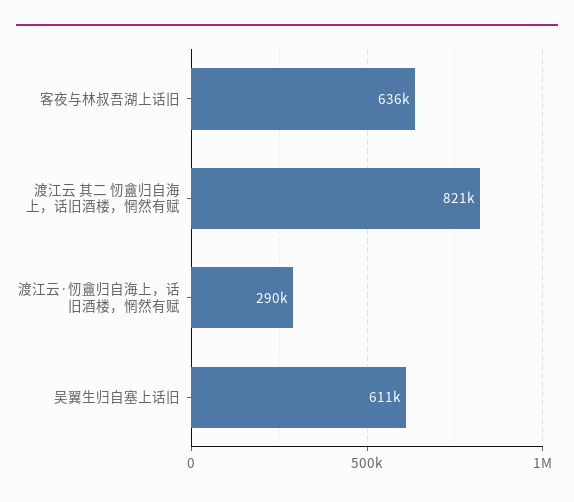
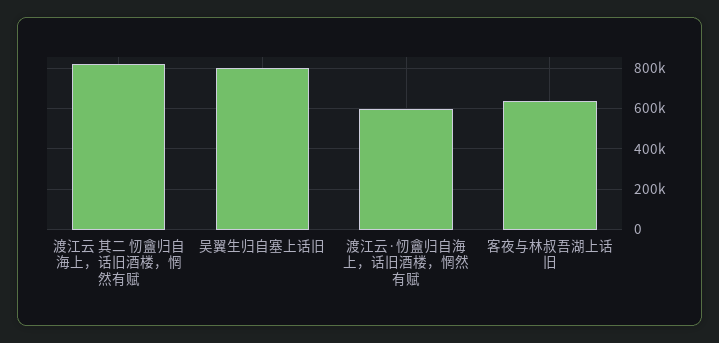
渡江云·㣼盦归自海上，话旧酒楼，惘然有赋: 290000 -> 600000
吴翼生归自塞上话旧: 611000 -> 800000

